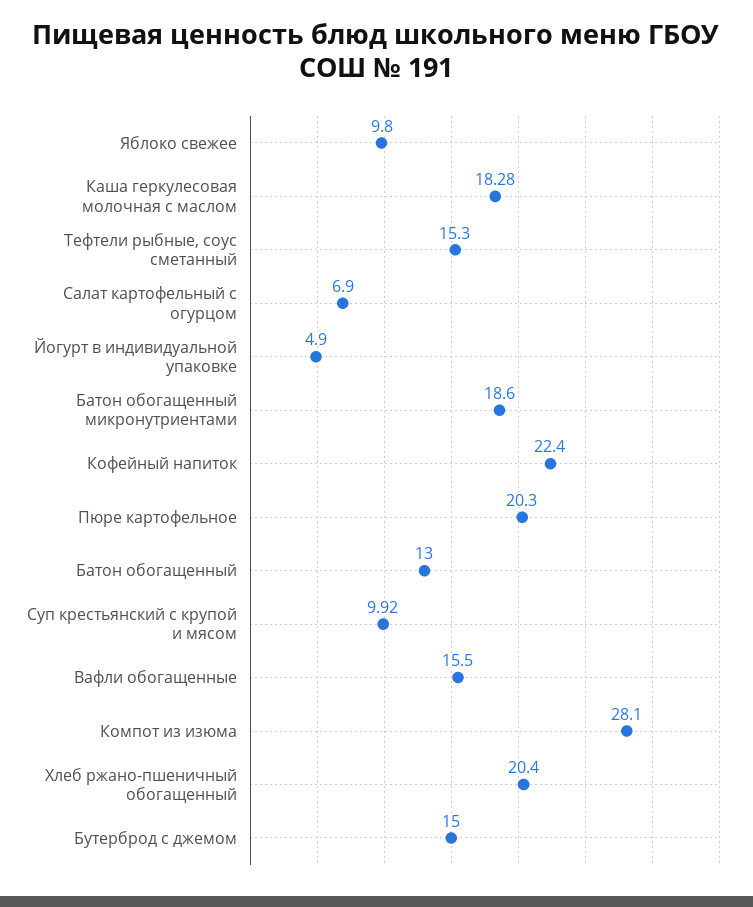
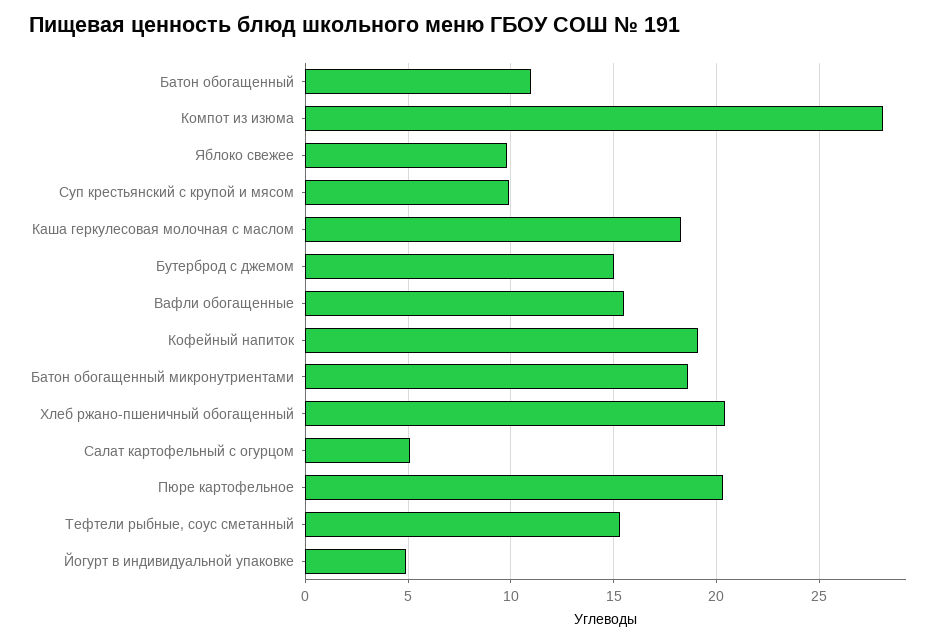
Салат картофельный с огурцом: 6.9 -> 5
Кофейный напиток: 22.4 -> 19
Батон обогащенный: 13 -> 11

